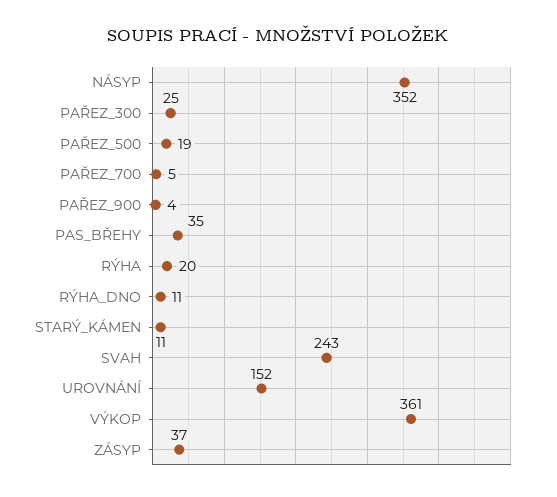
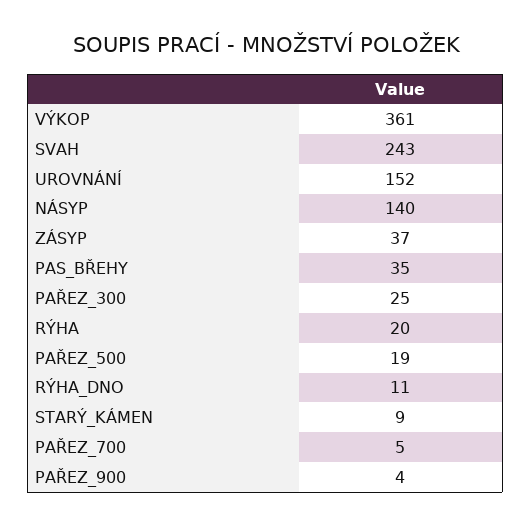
NÁSYP: 352 -> 140
STARÝ_KÁMEN: 11 -> 9

